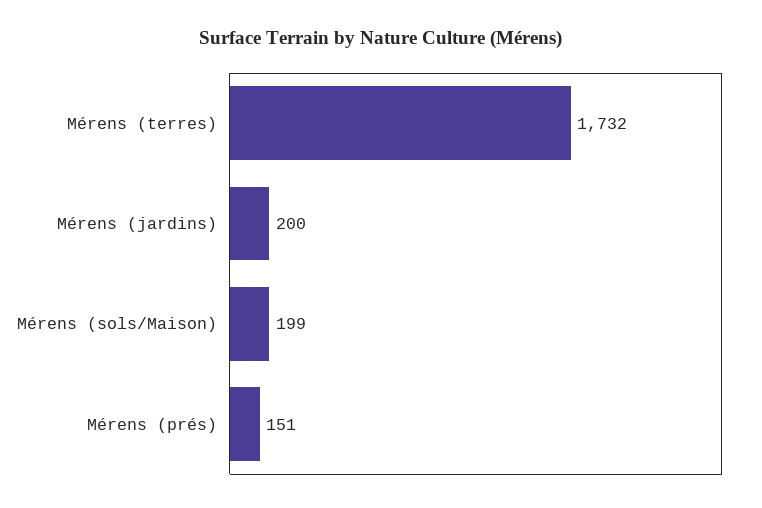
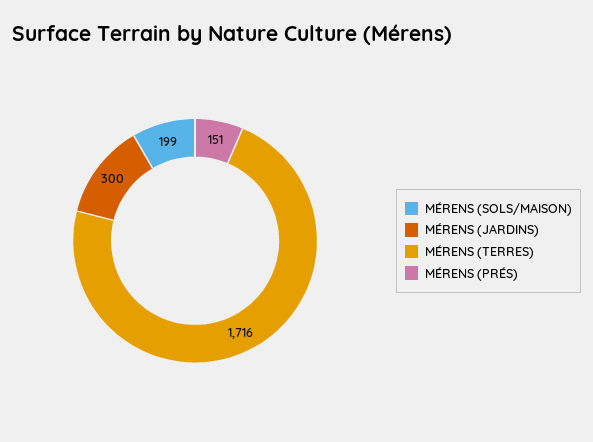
Mérens (terres): 1732 -> 1716
Mérens (jardins): 200 -> 300

